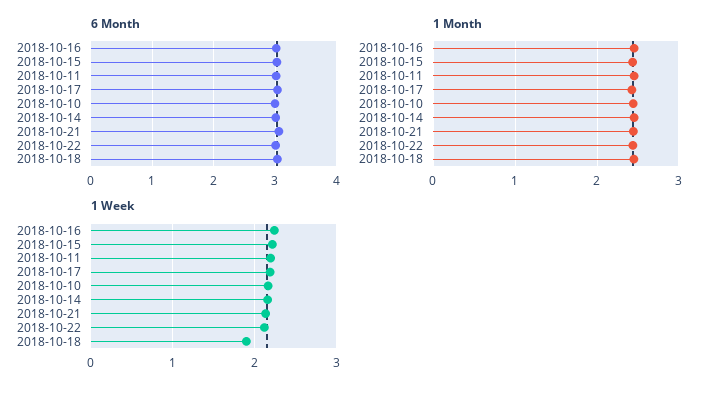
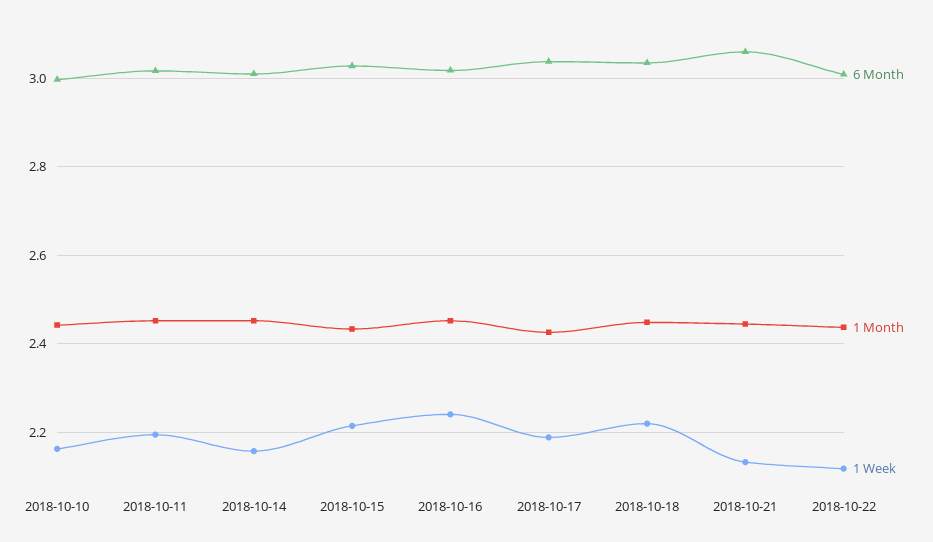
1 Week, 2018-10-18: 1.9 -> 2.22

